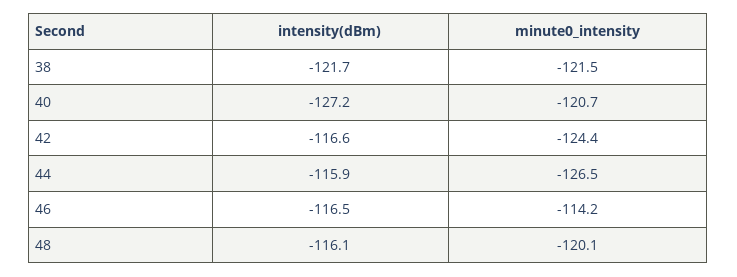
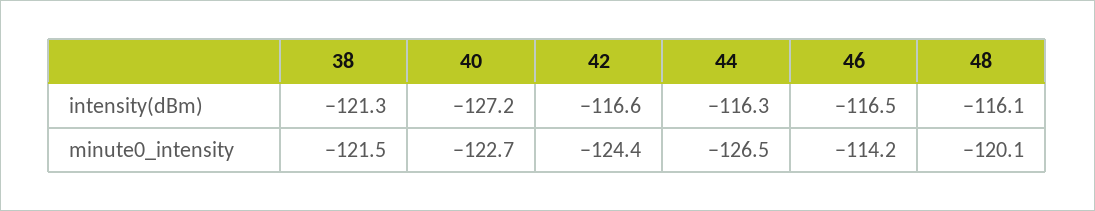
intensity(dBm), 38: -121.7 -> -121.3
minute0_intensity, 40: -120.7 -> -122.7
intensity(dBm), 44: -115.9 -> -116.3

